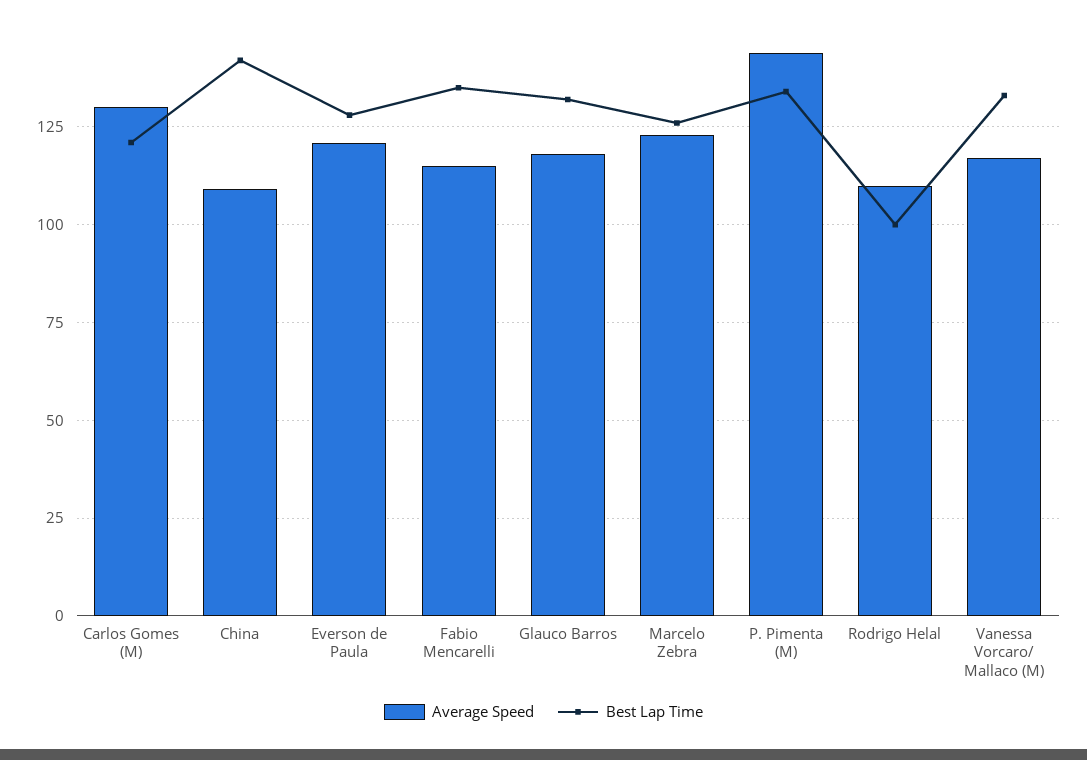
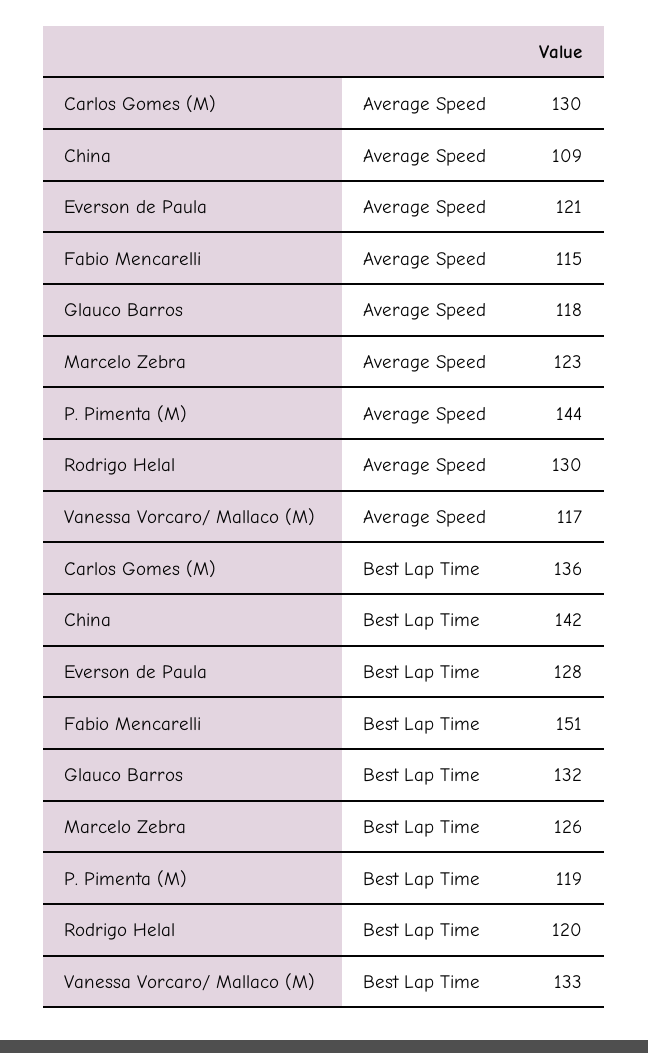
Best Lap Time, Carlos Gomes (M): 120 -> 136
Best Lap Time, Fabio Mencarelli: 135 -> 151
Best Lap Time, P. Pimenta (M): 135 -> 119
Average Speed, Rodrigo Helal: 110 -> 130
Best Lap Time, Rodrigo Helal: 100 -> 120

